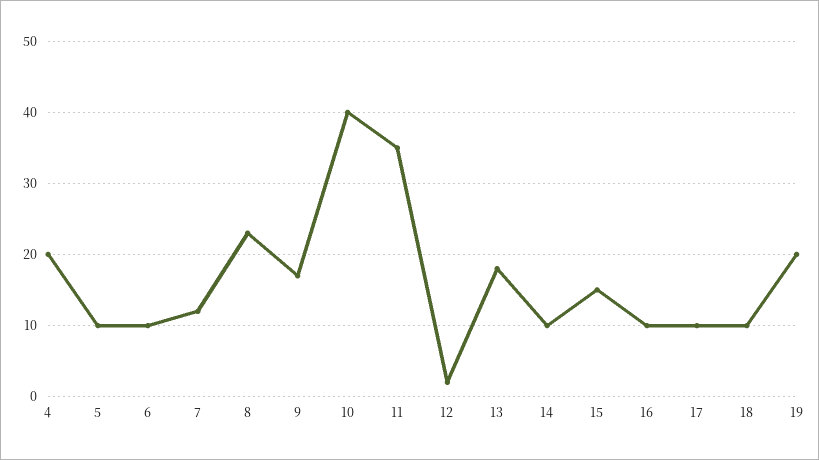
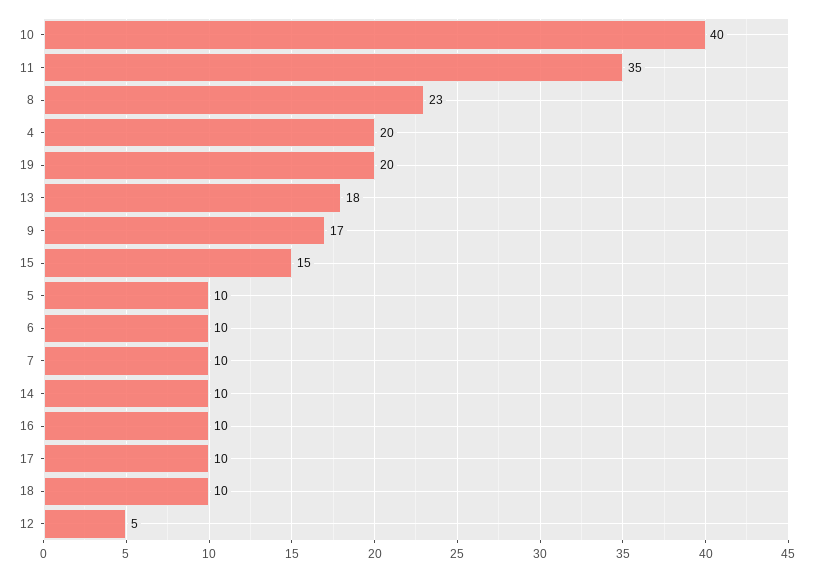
7: 12 -> 10
12: 2 -> 5

